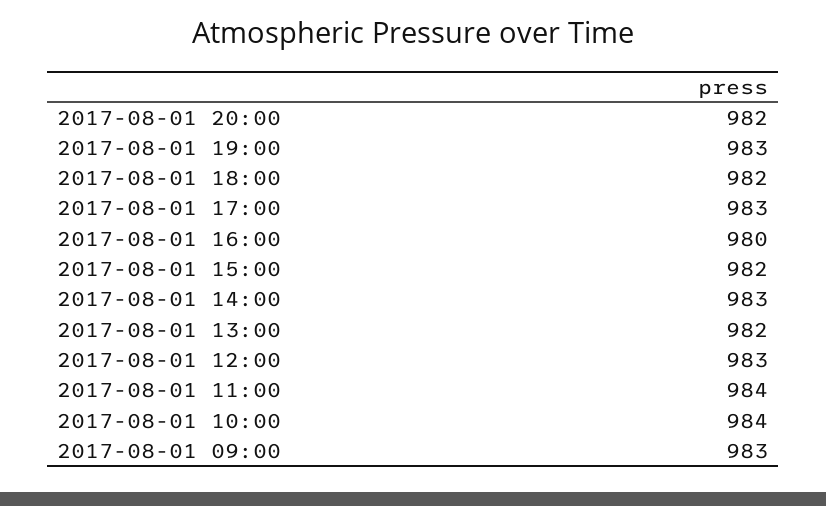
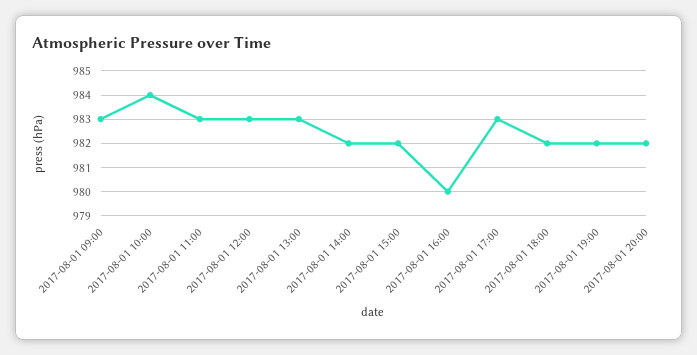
2017-08-01 19:00: 983 -> 982
2017-08-01 14:00: 983 -> 982
2017-08-01 13:00: 982 -> 983
2017-08-01 11:00: 984 -> 983

